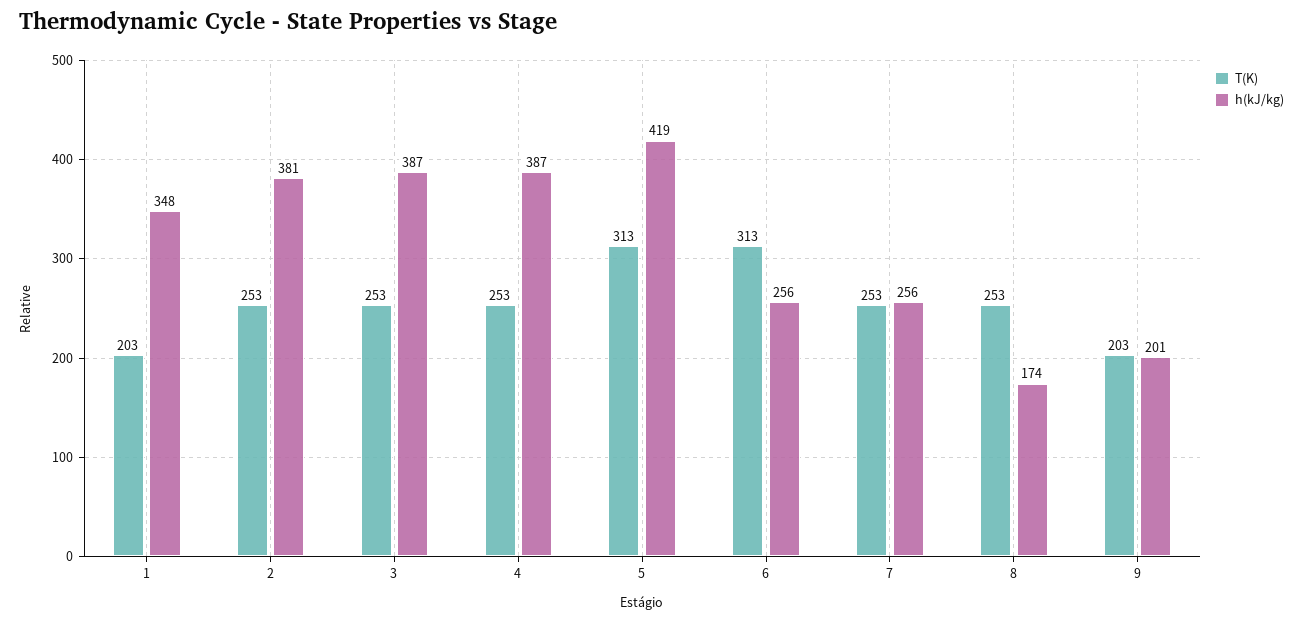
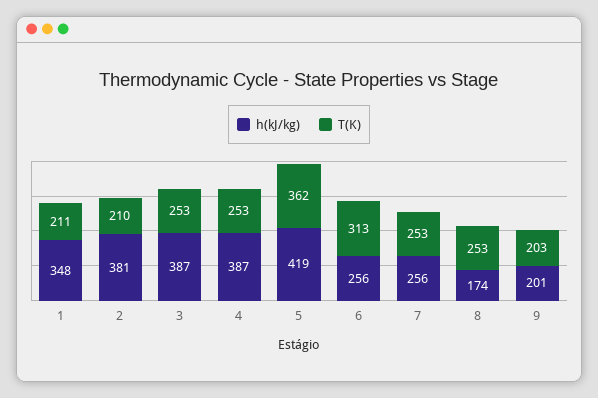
T(K), 1: 203 -> 211
T(K), 2: 253 -> 210
T(K), 5: 313 -> 362

